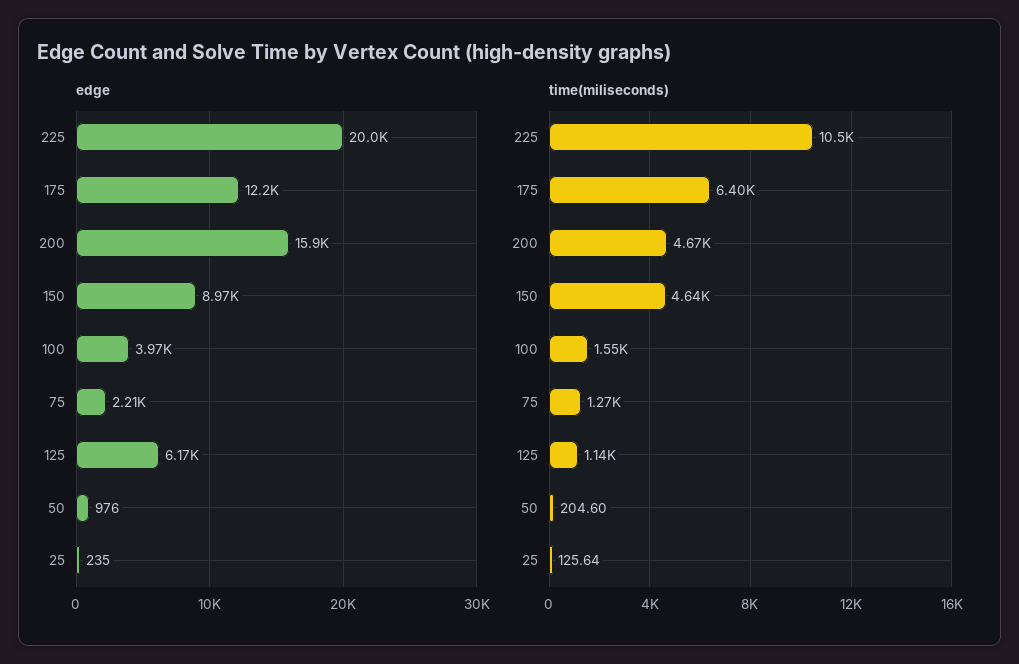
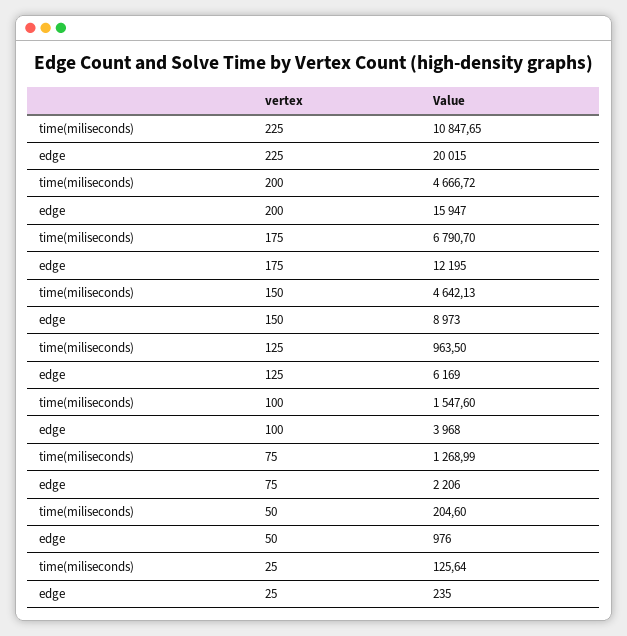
time(miliseconds), 225: 10500 -> 10847.65
time(miliseconds), 175: 6400 -> 6790.7
time(miliseconds), 125: 1140 -> 963.5

